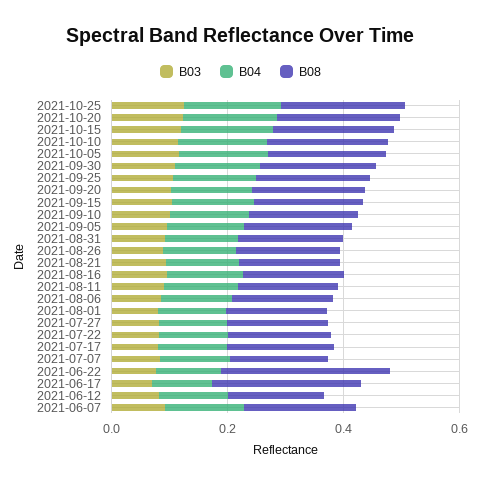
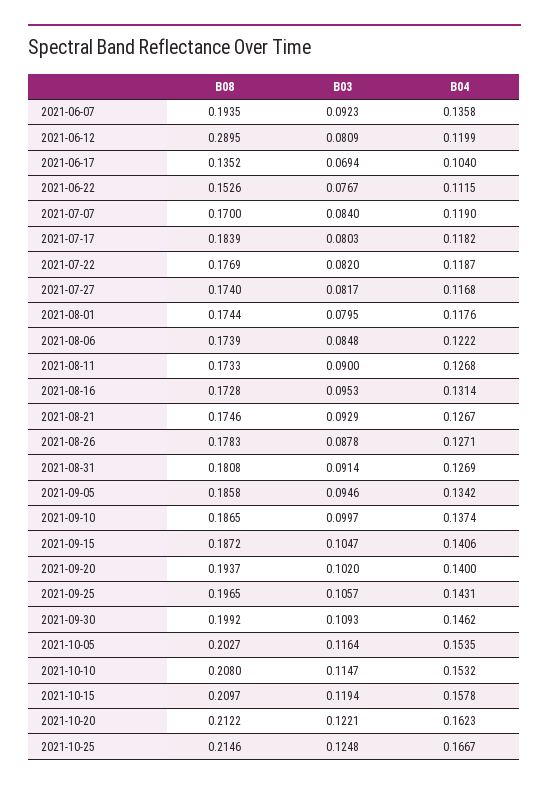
B08, 2021-06-22: 0.3 -> 0.1526
B08, 2021-06-17: 0.25 -> 0.1352
B08, 2021-06-12: 0.15 -> 0.2895

